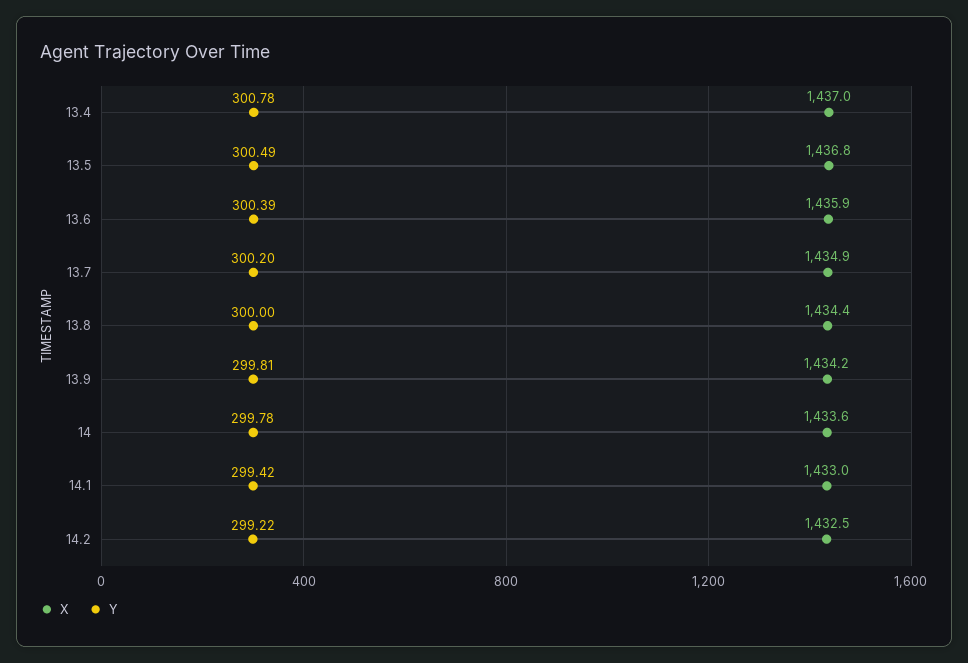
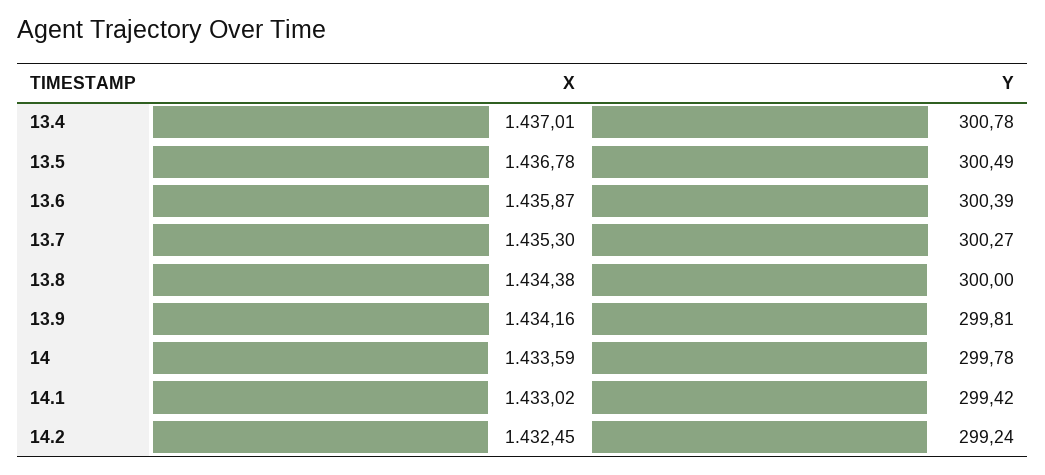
X, 13.7: 1434.9 -> 1435.3
Y, 13.7: 300.2 -> 300.27
Y, 14.2: 299.22 -> 299.24

